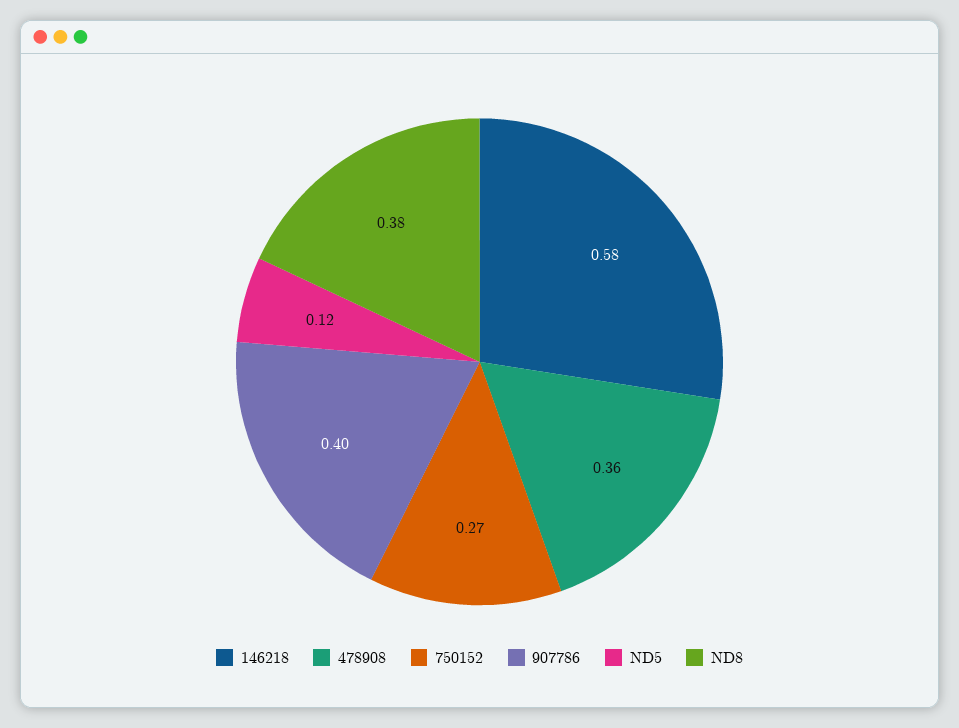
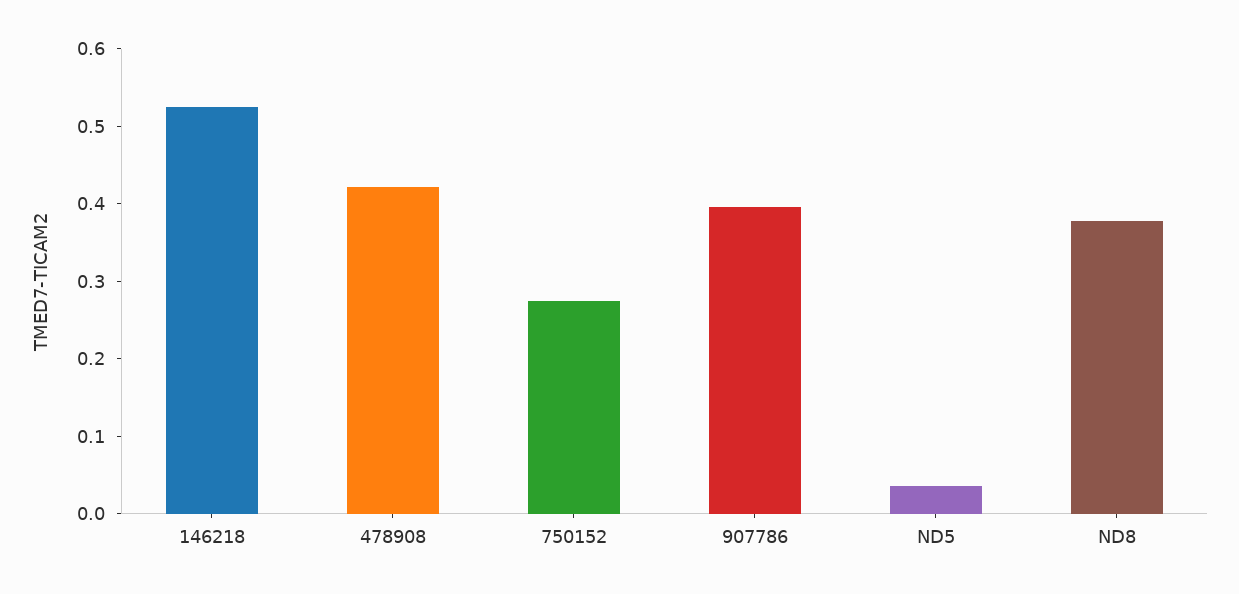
146218: 0.58 -> 0.52
478908: 0.36 -> 0.42
ND5: 0.12 -> 0.04

